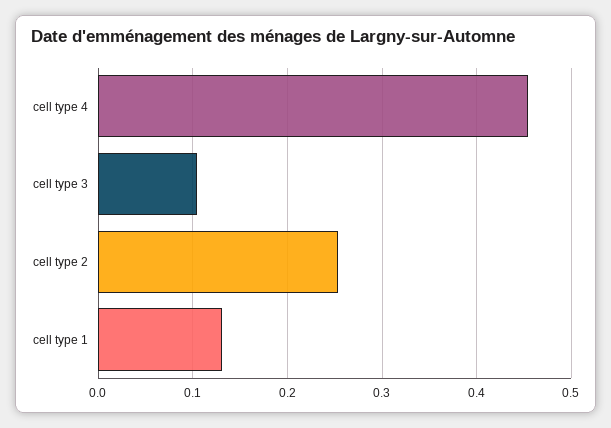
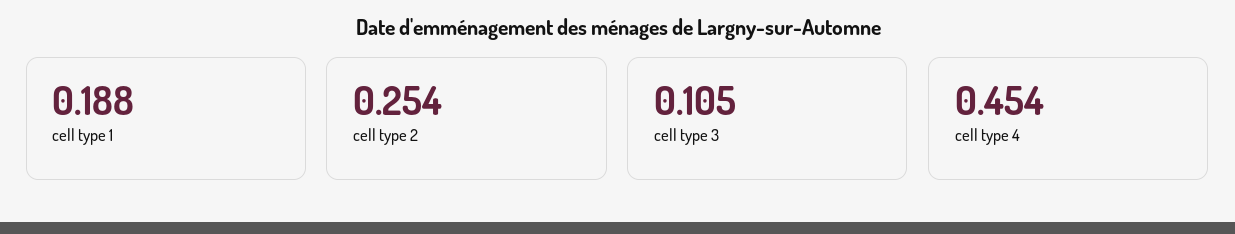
cell type 1: 0.13 -> 0.188

